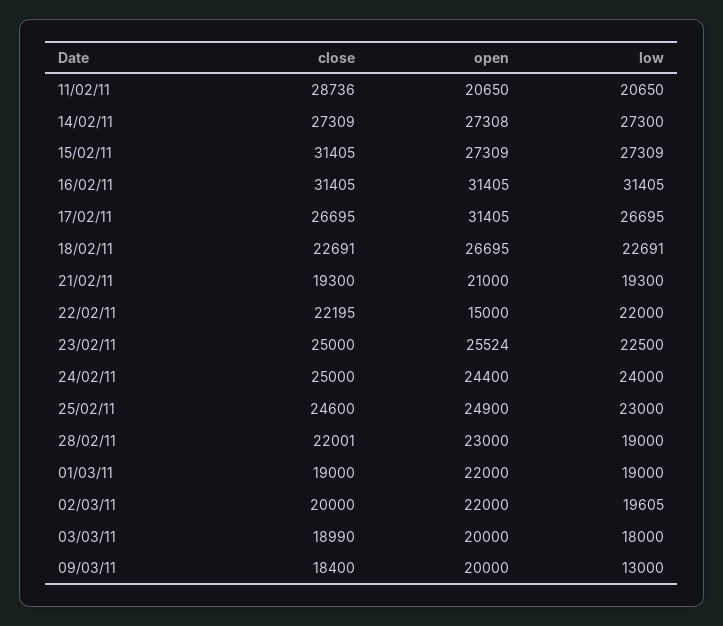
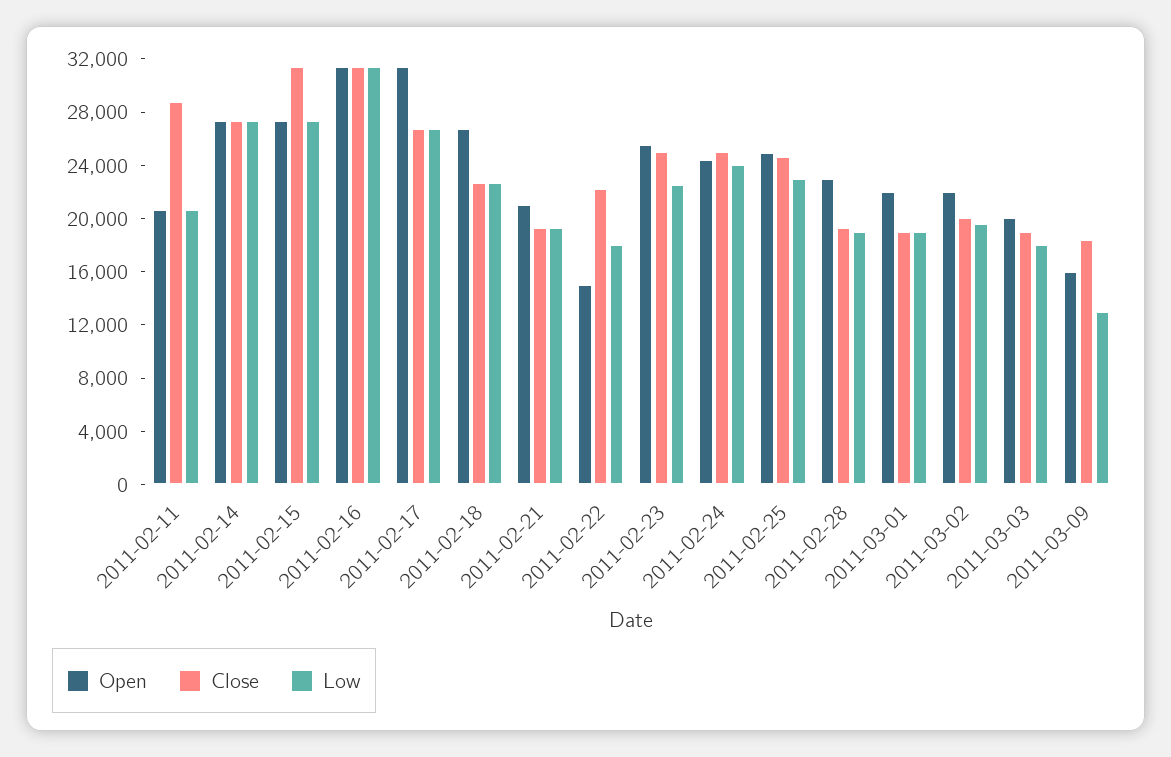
low, 22/02/11: 22000 -> 18000
close, 28/02/11: 22001 -> 19000
open, 09/03/11: 20000 -> 16000

